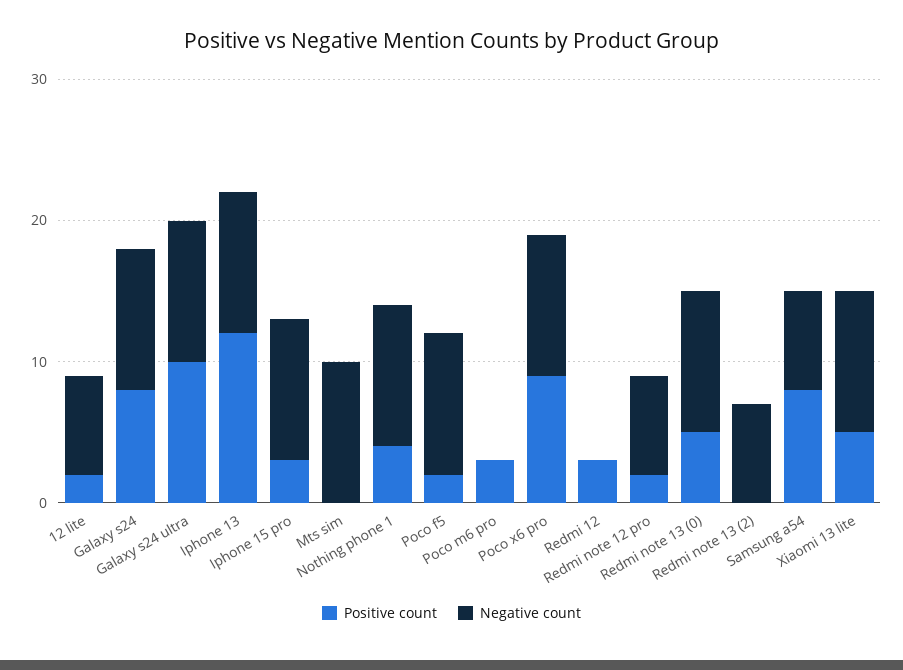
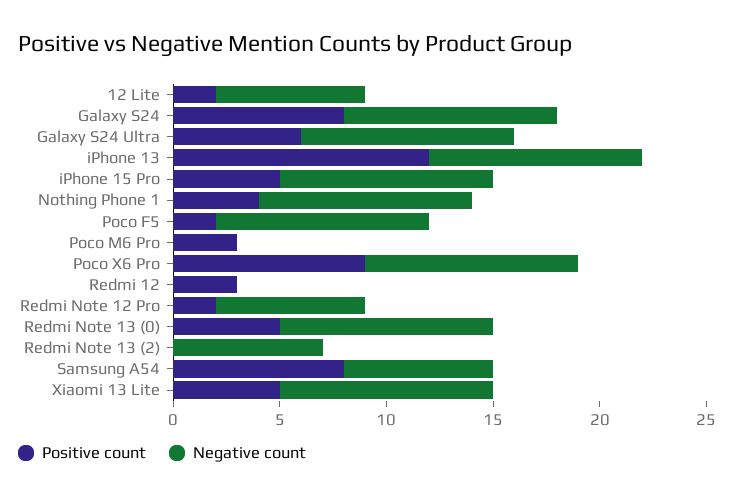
Positive count, Galaxy s24 ultra: 10 -> 6
Positive count, Iphone 15 pro: 3 -> 5
Positive count, Mts sim: 0 -> none
Negative count, Mts sim: 10 -> none

